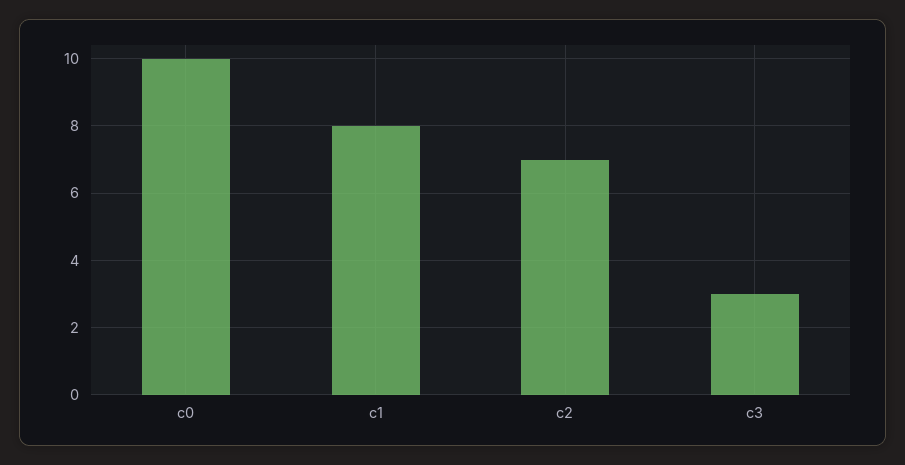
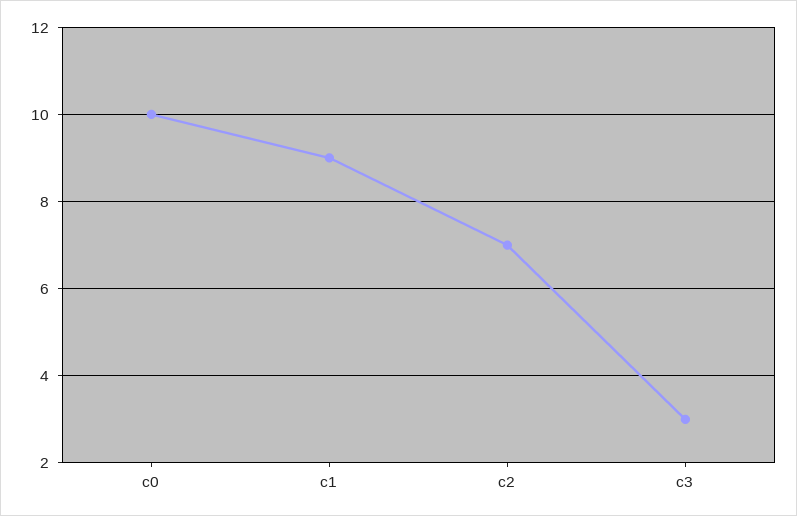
c1: 8 -> 9

